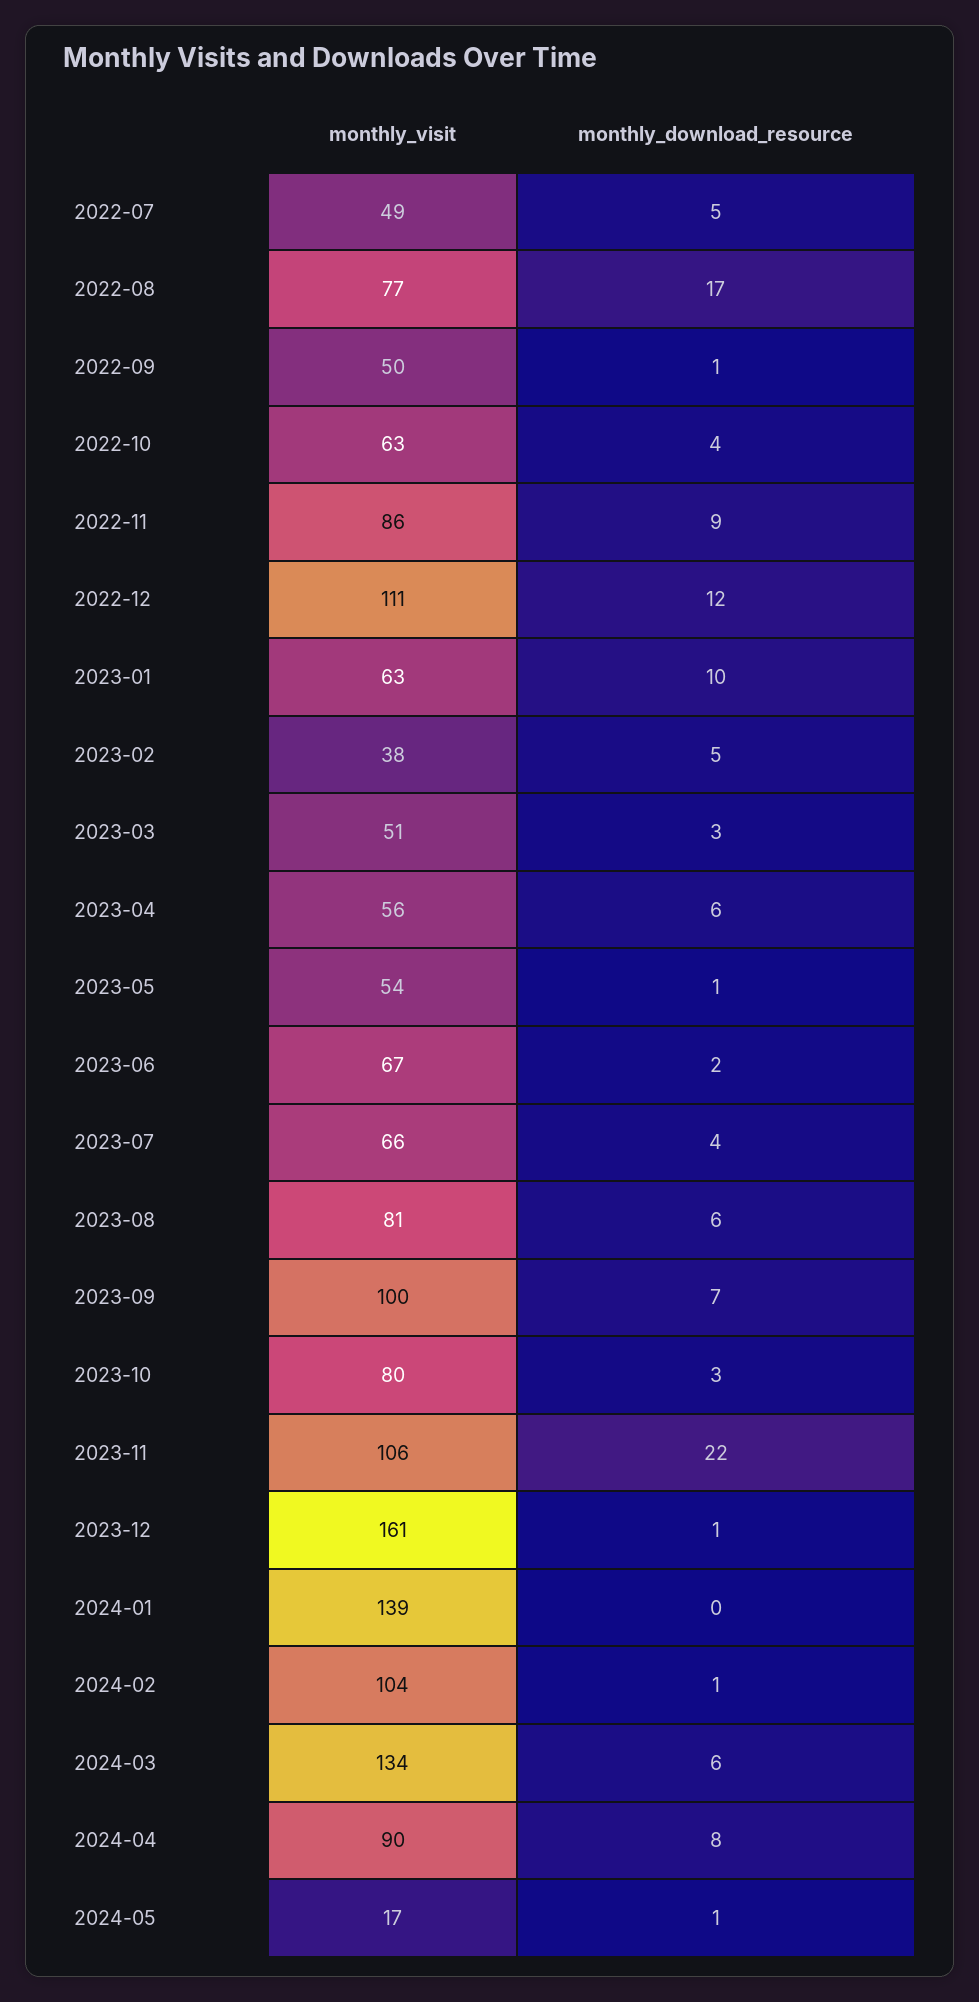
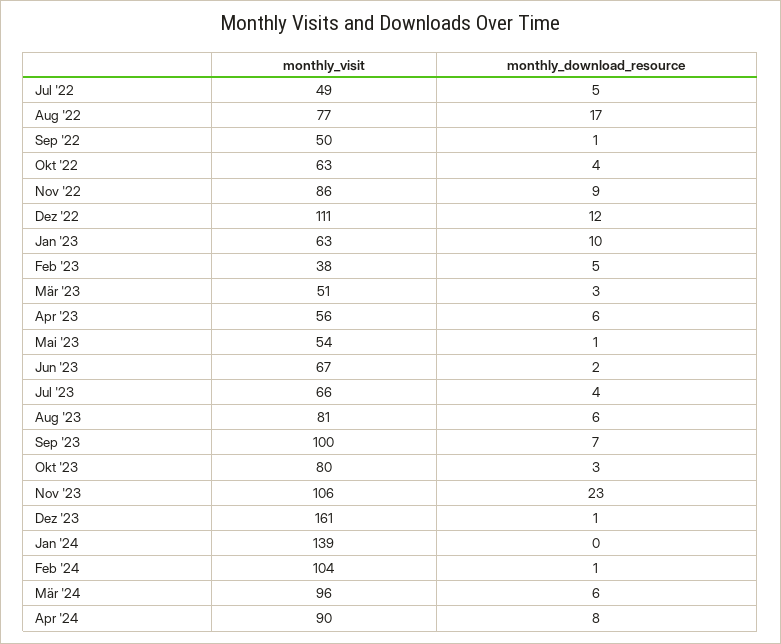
monthly_download_resource, 2023-11: 22 -> 23
monthly_visit, 2024-03: 134 -> 96
monthly_visit, 2024-05: 17 -> none
monthly_download_resource, 2024-05: 1 -> none

